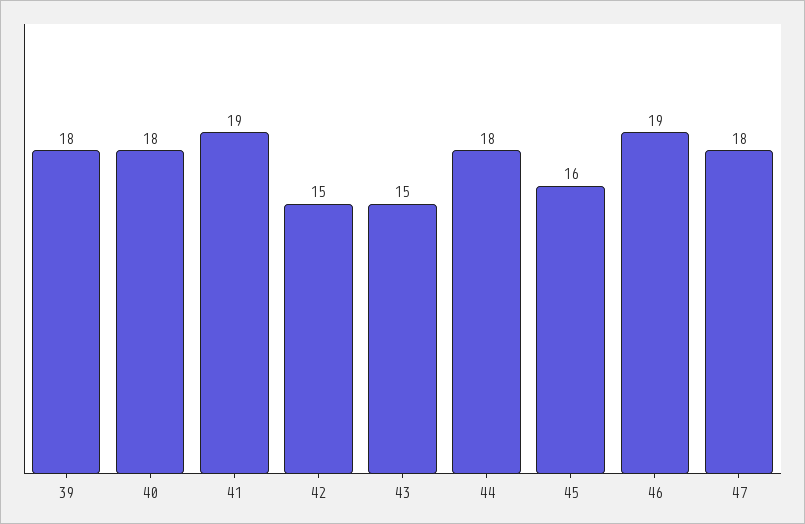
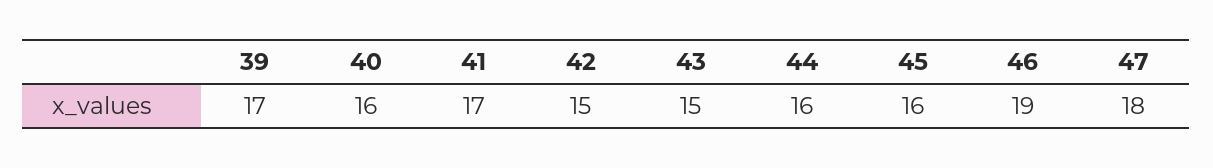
39: 18 -> 17
40: 18 -> 16
41: 19 -> 17
44: 18 -> 16

